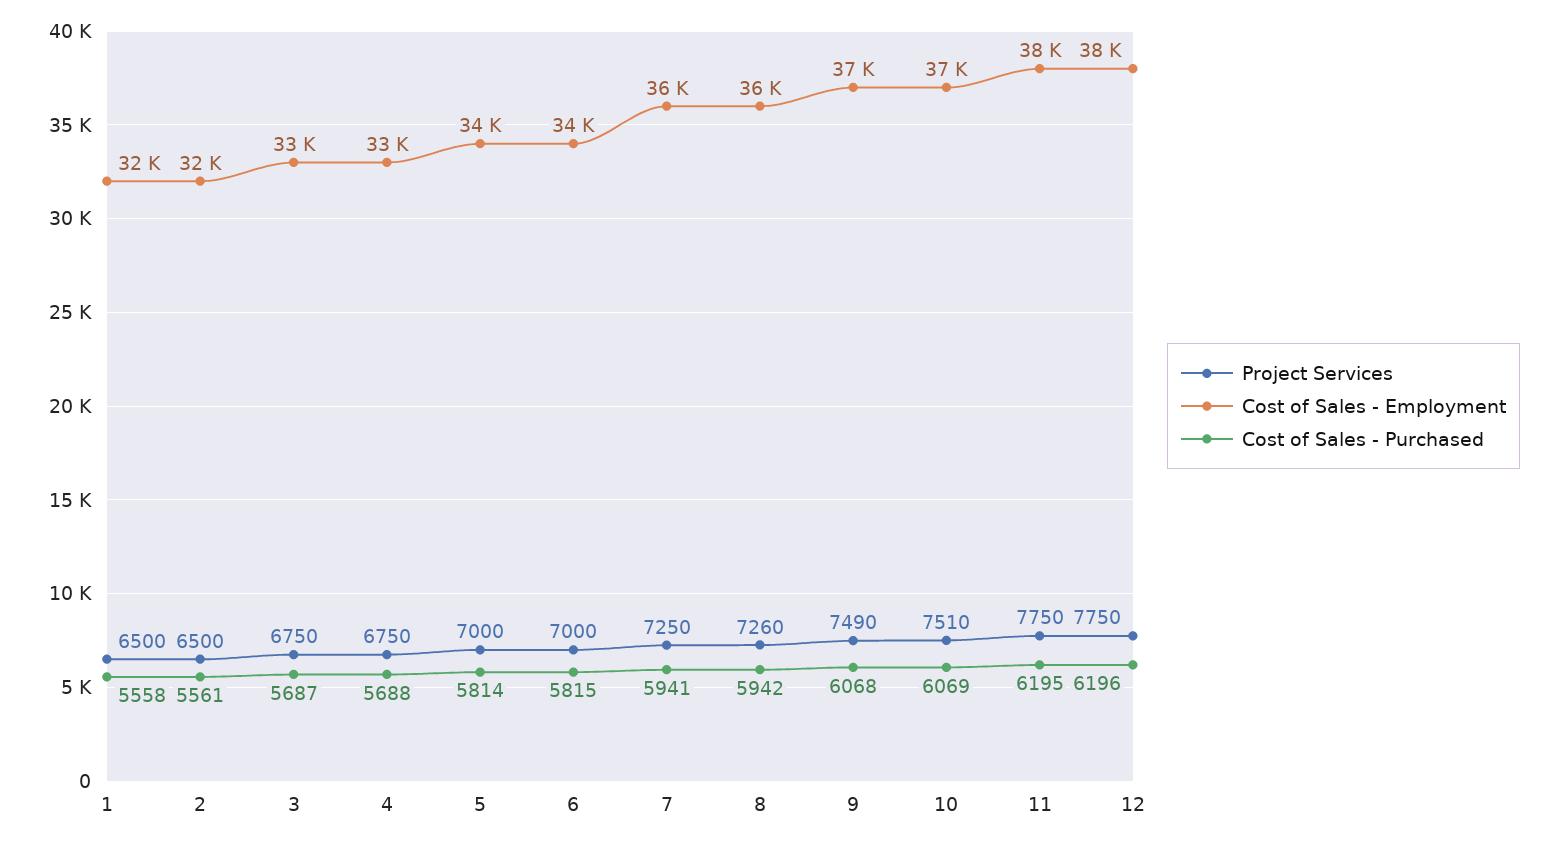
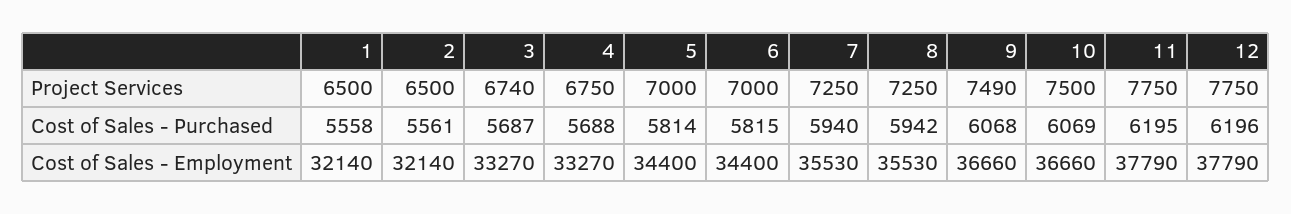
Project Services, 3: 6750 -> 6740
Cost of Sales - Purchased, 7: 5941 -> 5940
Project Services, 8: 7260 -> 7250
Project Services, 10: 7510 -> 7500

